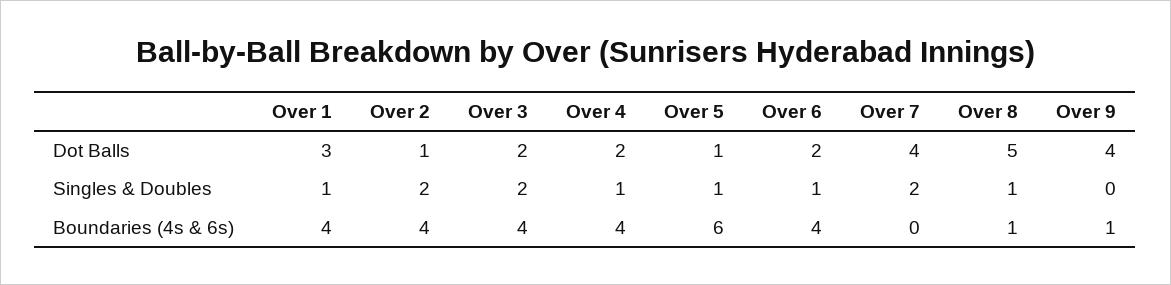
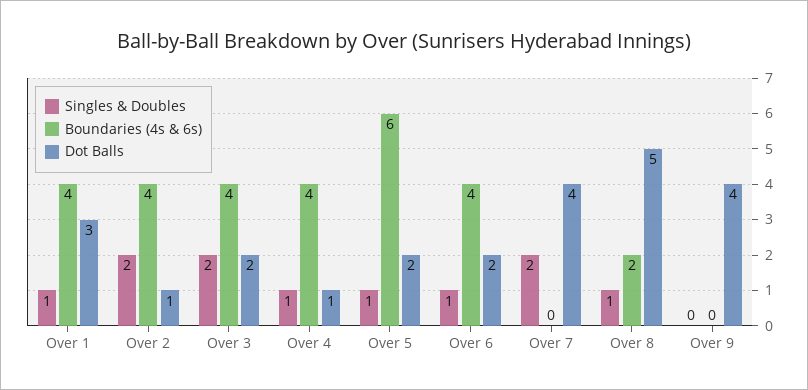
Dot Balls, Over 4: 2 -> 1
Dot Balls, Over 5: 1 -> 2
Boundaries (4s & 6s), Over 8: 1 -> 2
Boundaries (4s & 6s), Over 9: 1 -> 0

